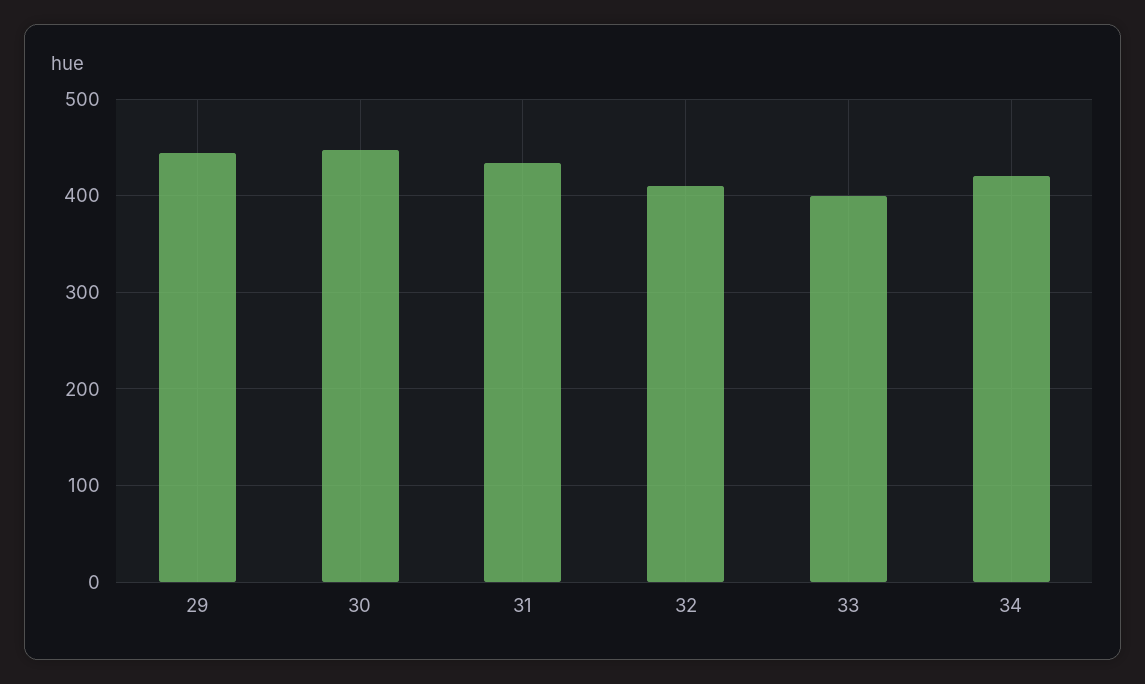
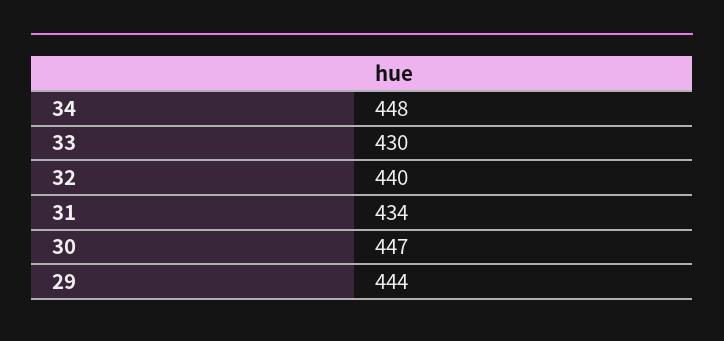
32: 410 -> 440
33: 400 -> 430
34: 420 -> 448

